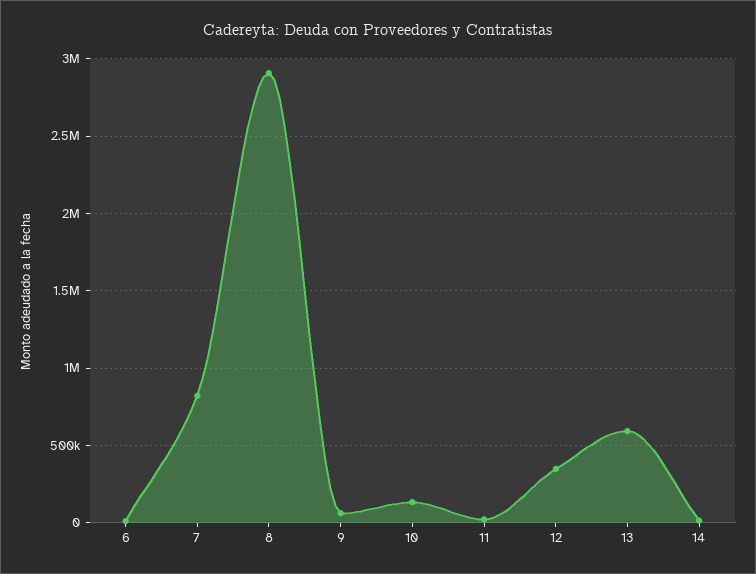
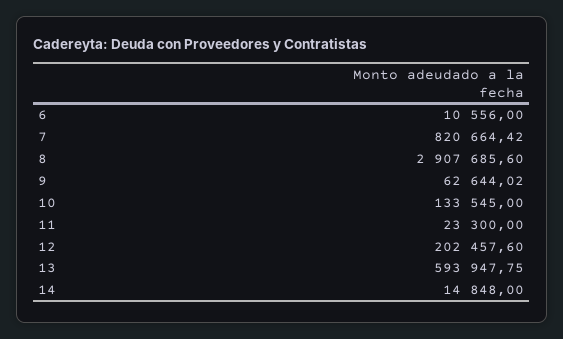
12: 350000 -> 202457.6

